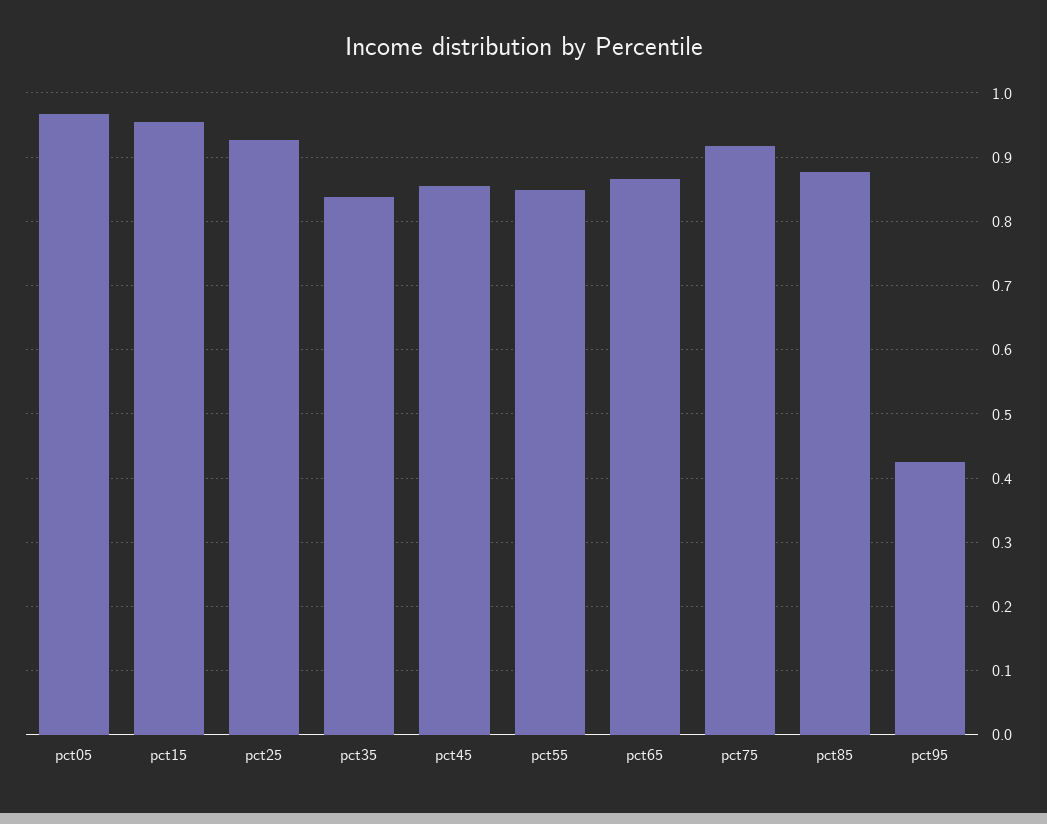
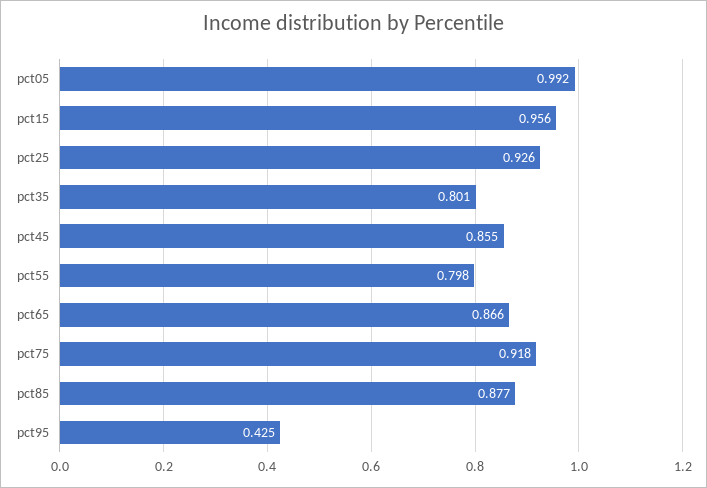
pct05: 0.97 -> 0.992
pct35: 0.84 -> 0.801
pct55: 0.85 -> 0.798

